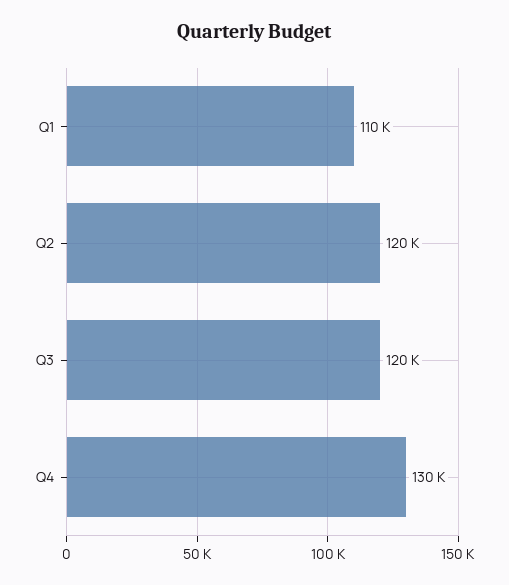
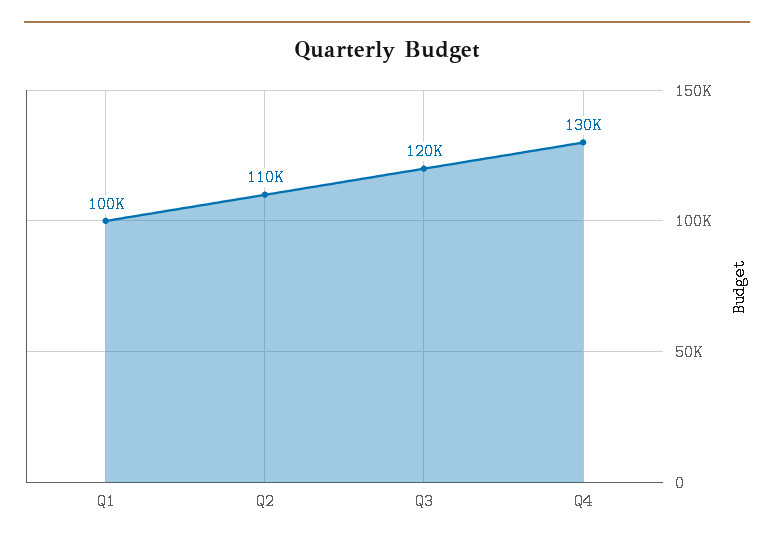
Q1: 110000 -> 100000
Q2: 120000 -> 110000

